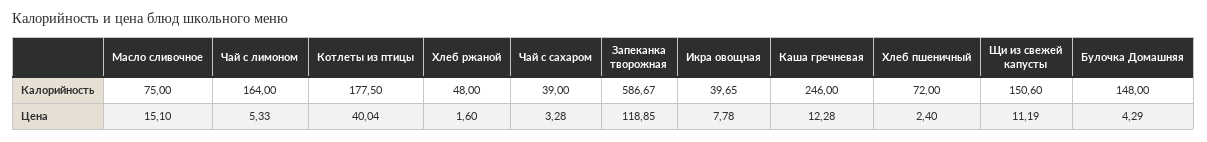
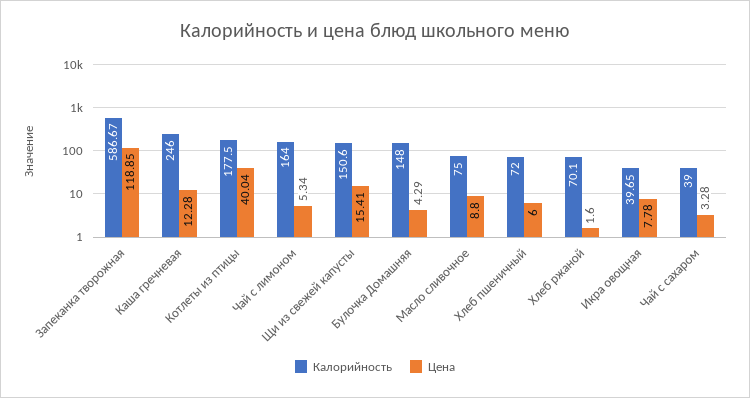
Калорийность, Хлеб ржаной: 48 -> 70.1
Цена, Масло сливочное: 15.1 -> 8.8
Цена, Чай с лимоном: 5.33 -> 5.34
Цена, Хлеб пшеничный: 2.4 -> 6
Цена, Щи из свежей капусты: 11.19 -> 15.41

